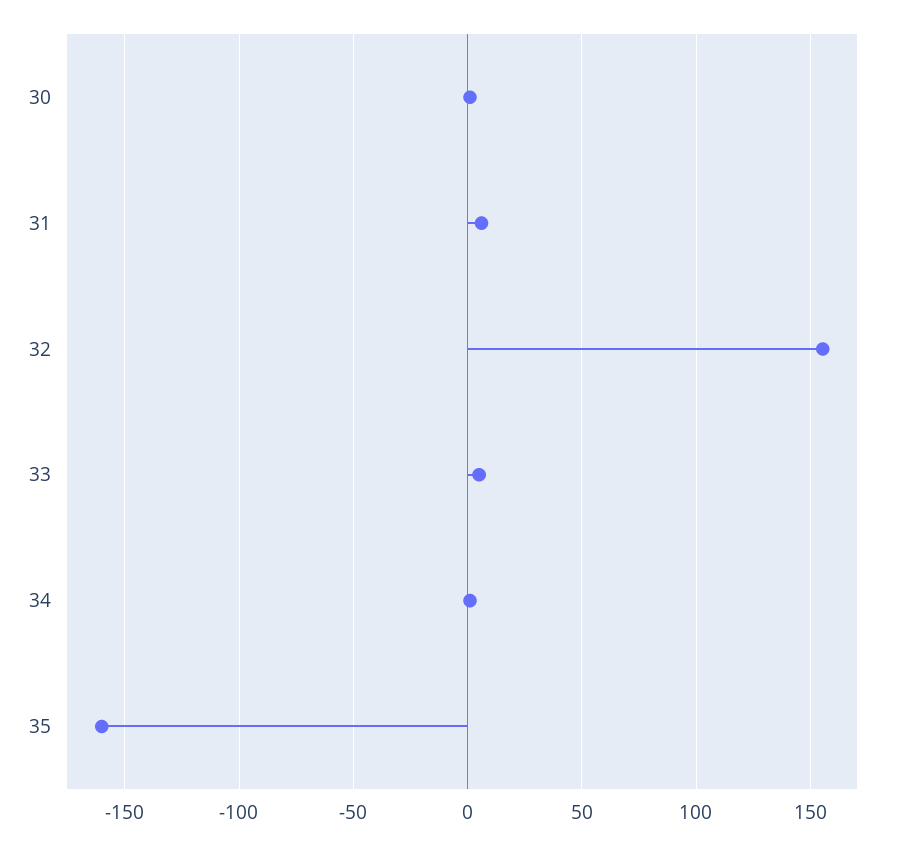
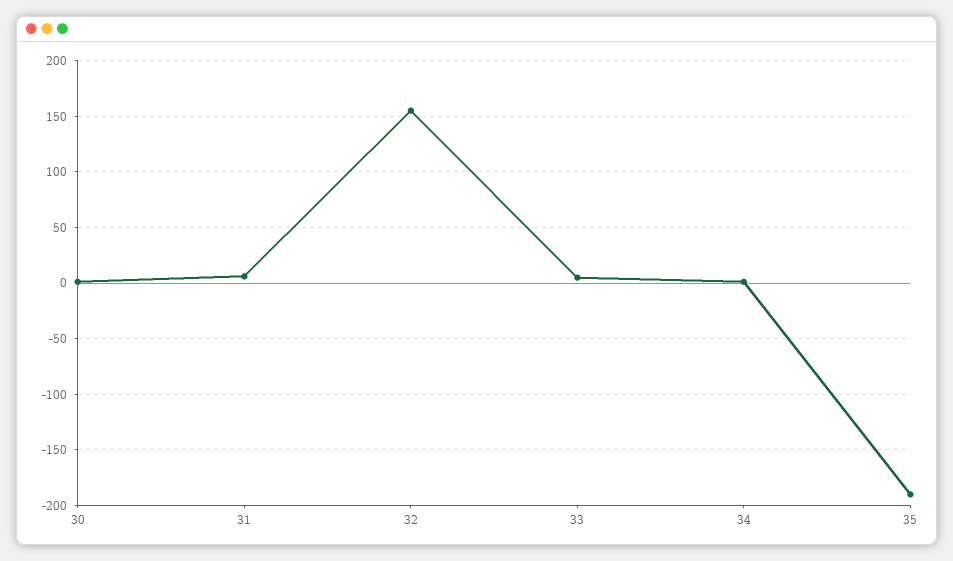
35: -160 -> -190

